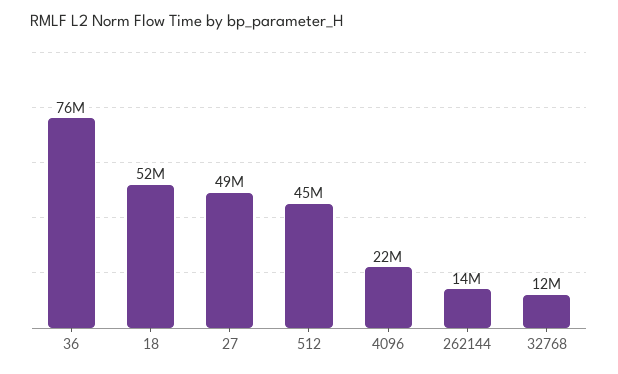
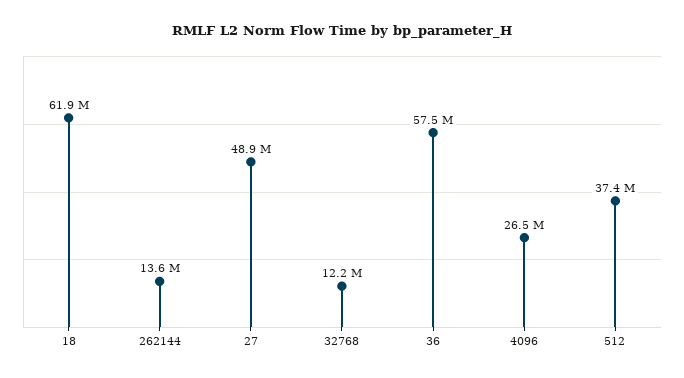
36: 76000000 -> 57500000
18: 52000000 -> 61900000
512: 45000000 -> 37400000
4096: 22000000 -> 26500000

